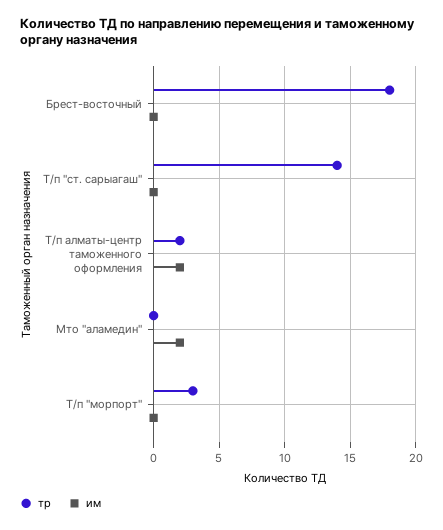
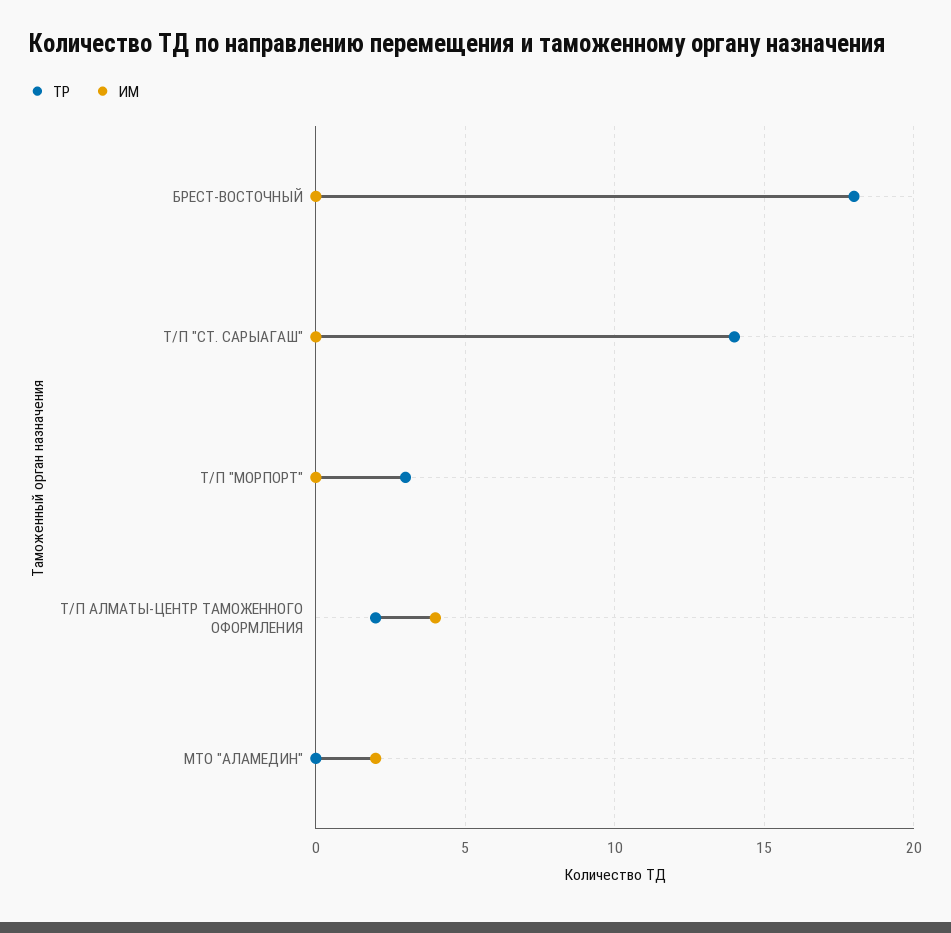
им, Т/п алматы-центр таможенного оформления: 2 -> 4

